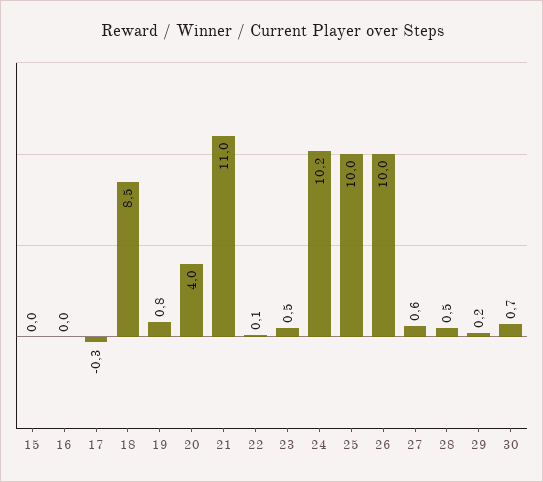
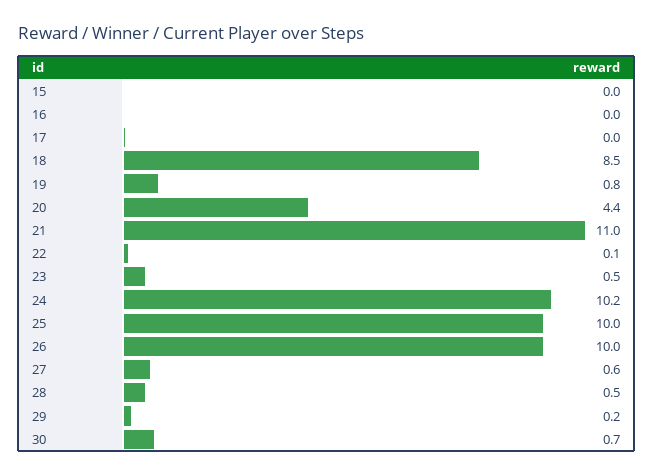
17: -0.3 -> 0
20: 4 -> 4.4

